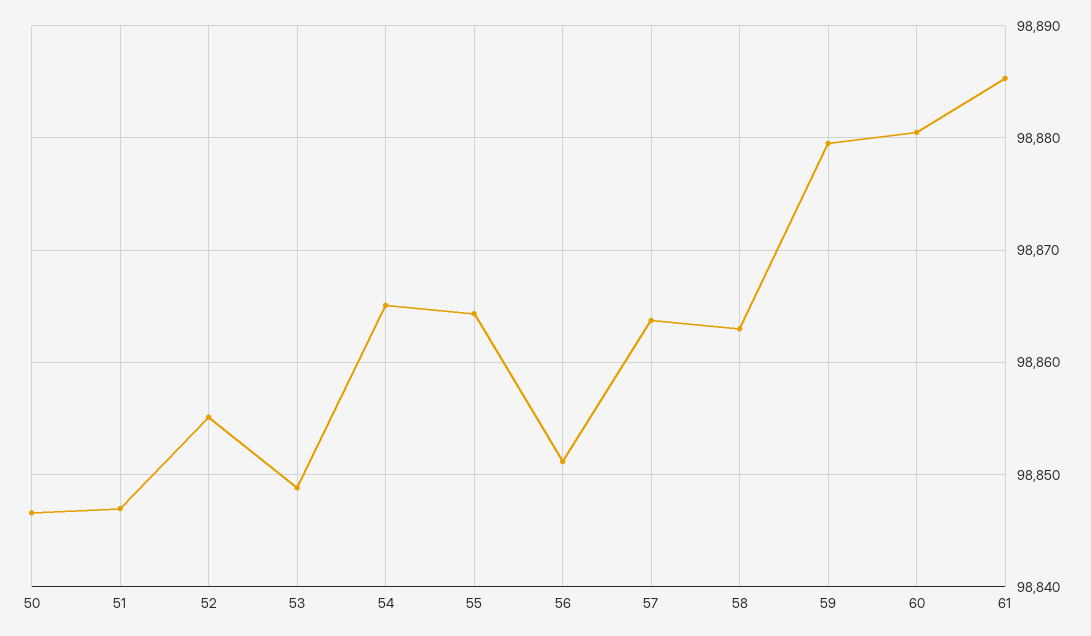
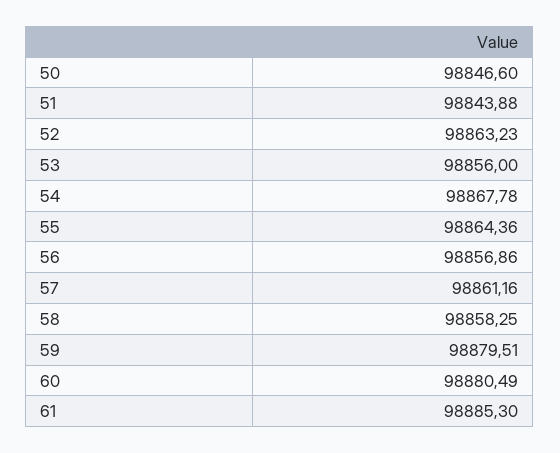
51: 98847 -> 98843.88
52: 98855 -> 98863.23
53: 98849 -> 98856
54: 98865 -> 98867.78
56: 98851 -> 98856.86
57: 98864 -> 98861.16
58: 98863 -> 98858.25

